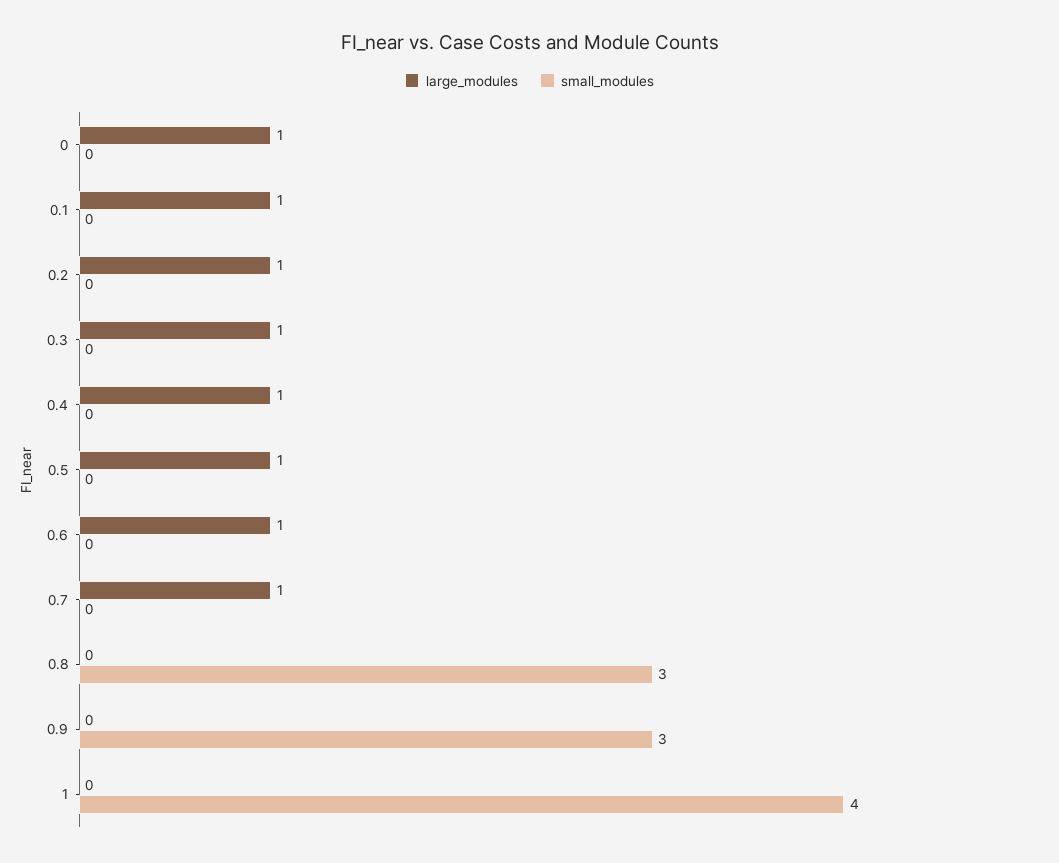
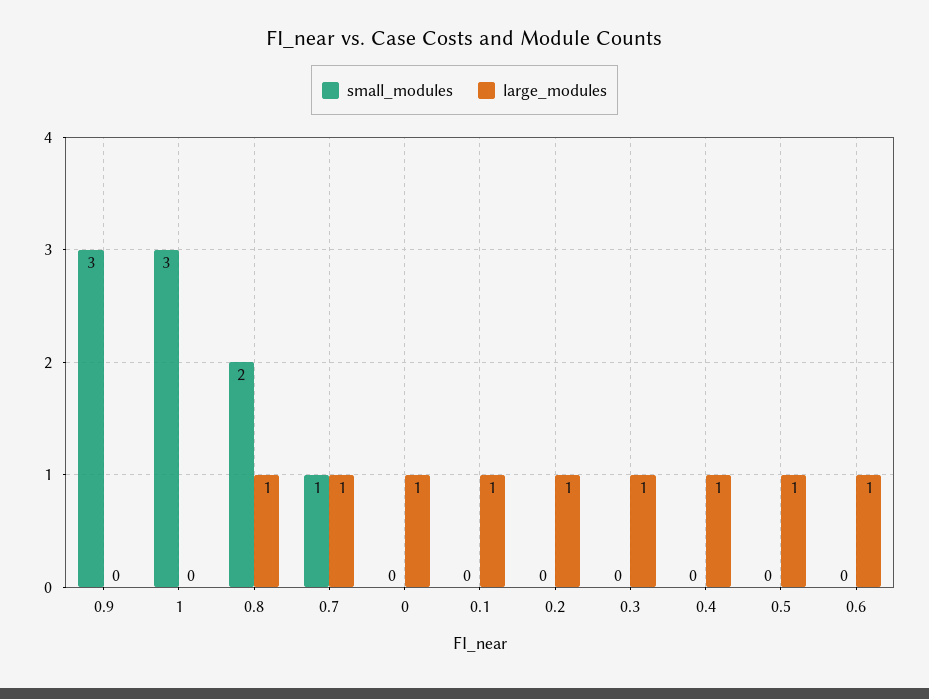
small_modules, 0.7: 0 -> 1
large_modules, 0.8: 0 -> 1
small_modules, 0.8: 3 -> 2
small_modules, 1: 4 -> 3

